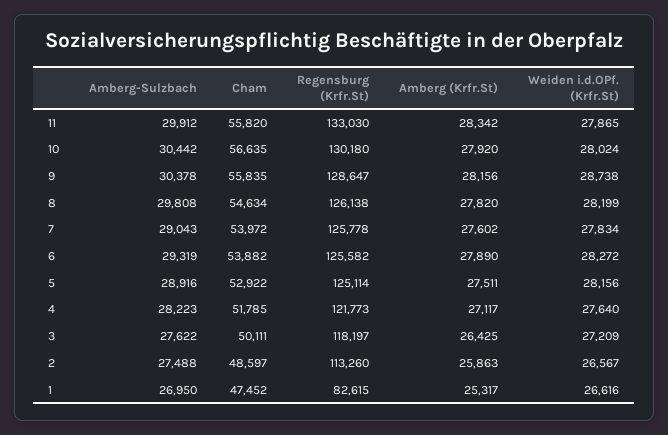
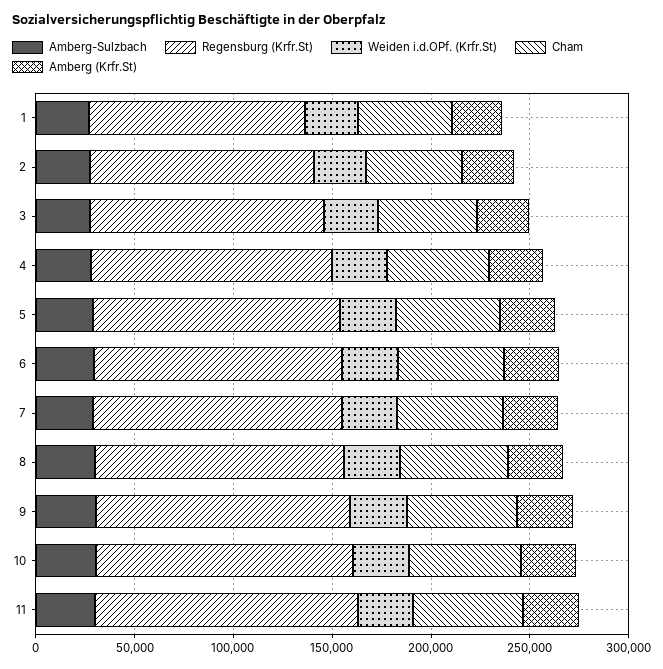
Regensburg (Krfr.St), 1: 82615 -> 110000

